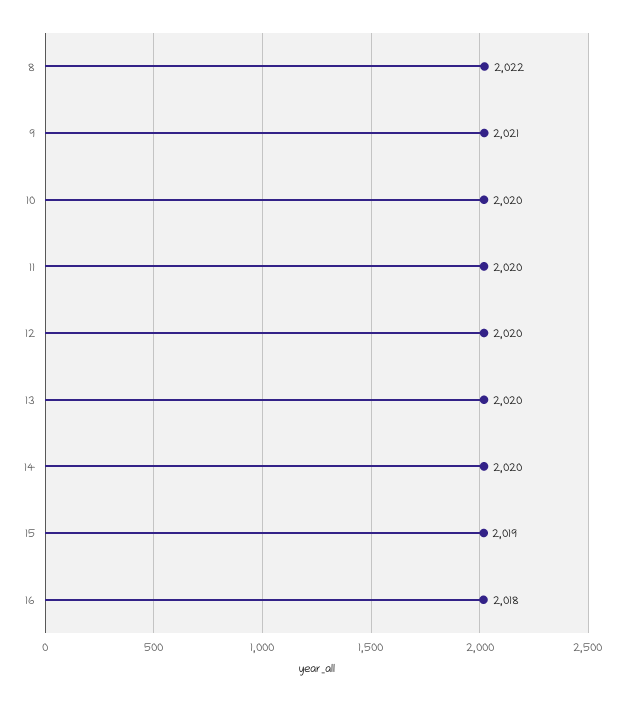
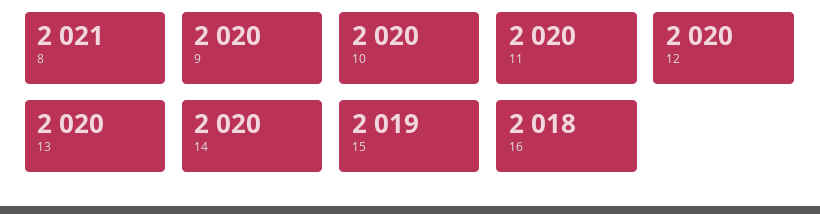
8: 2022 -> 2021
9: 2021 -> 2020

